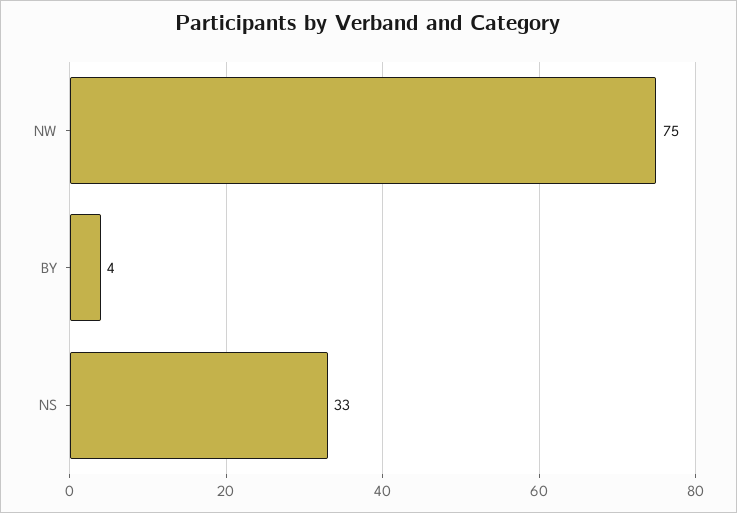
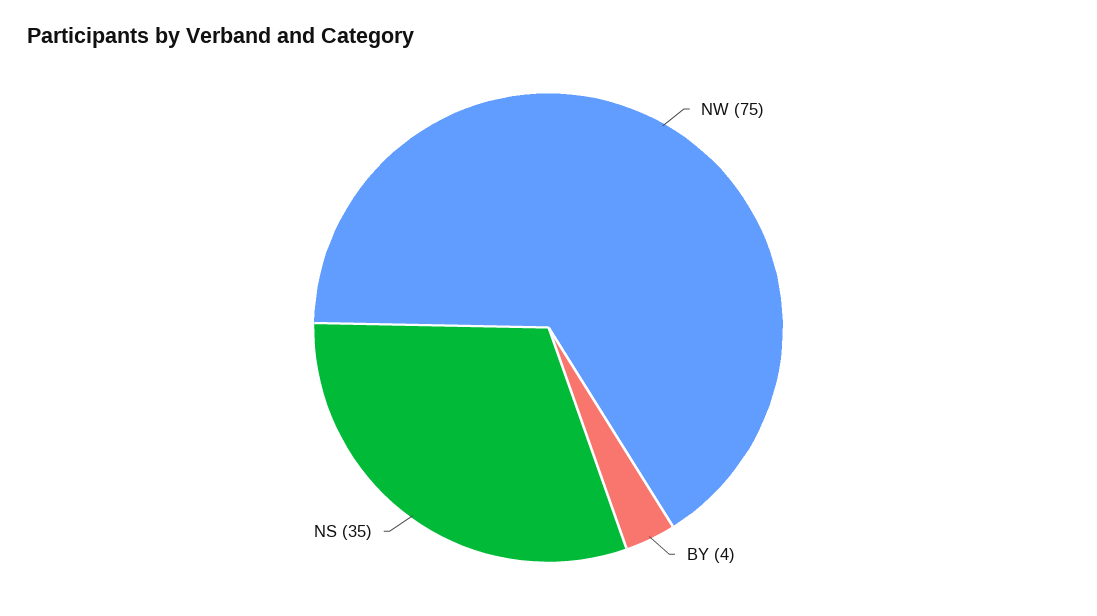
NS: 33 -> 35

